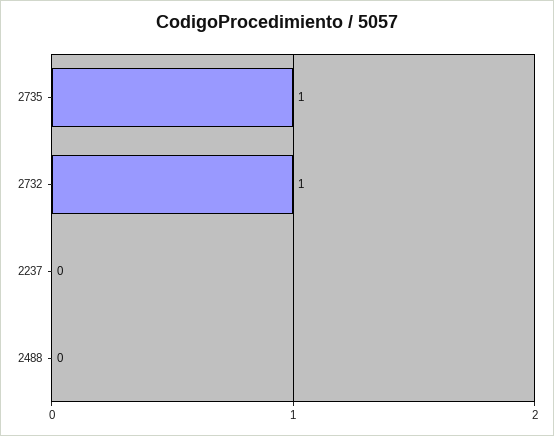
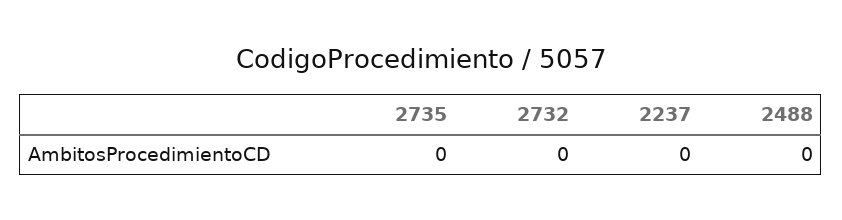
2735: 1 -> 0
2732: 1 -> 0

